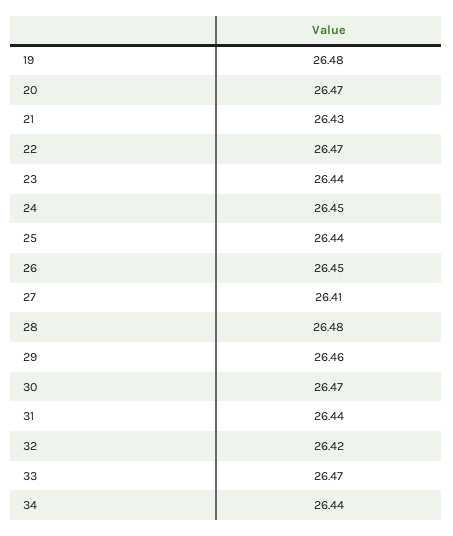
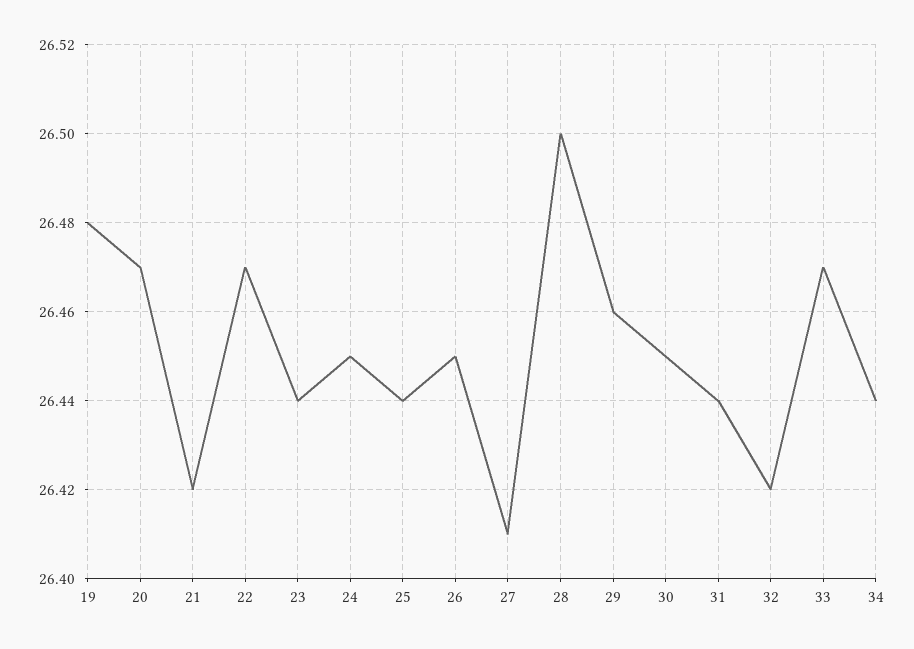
21: 26.43 -> 26.42
28: 26.48 -> 26.5
30: 26.47 -> 26.45

